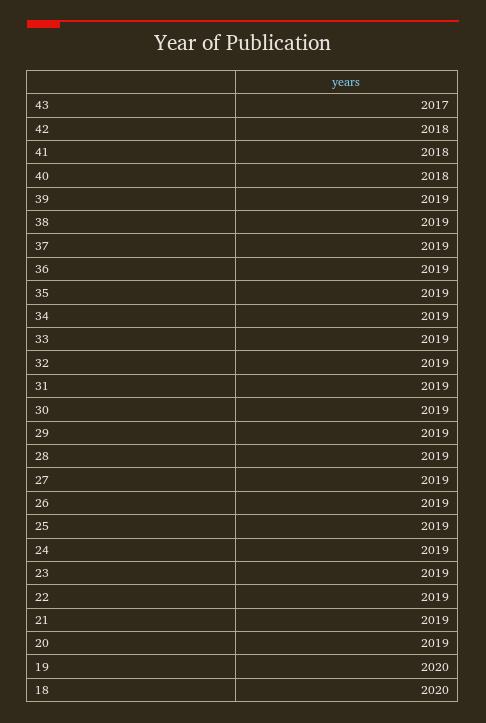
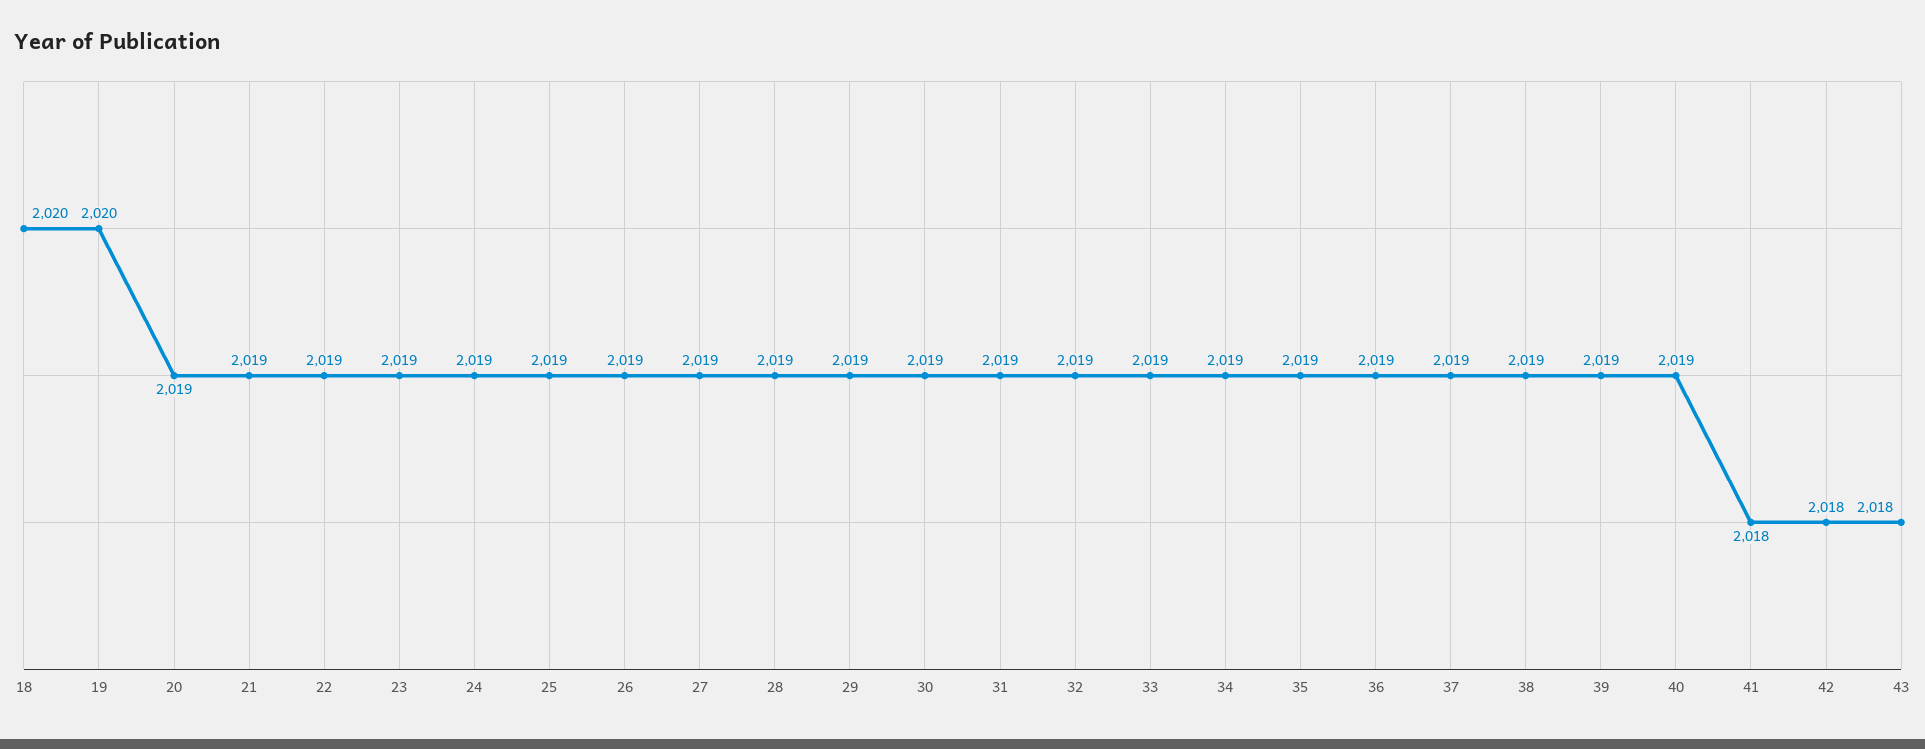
43: 2017 -> 2018
40: 2018 -> 2019

